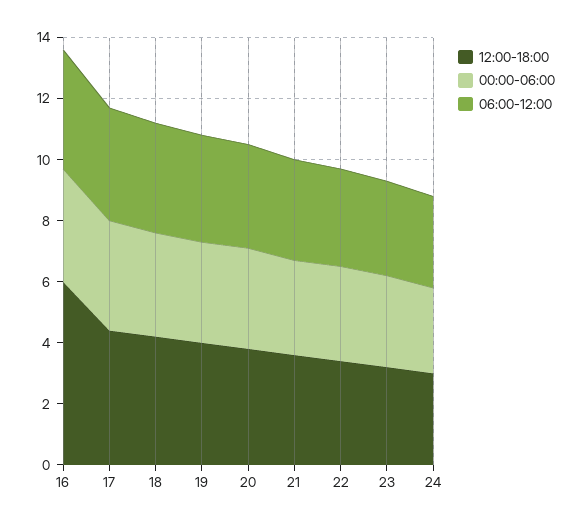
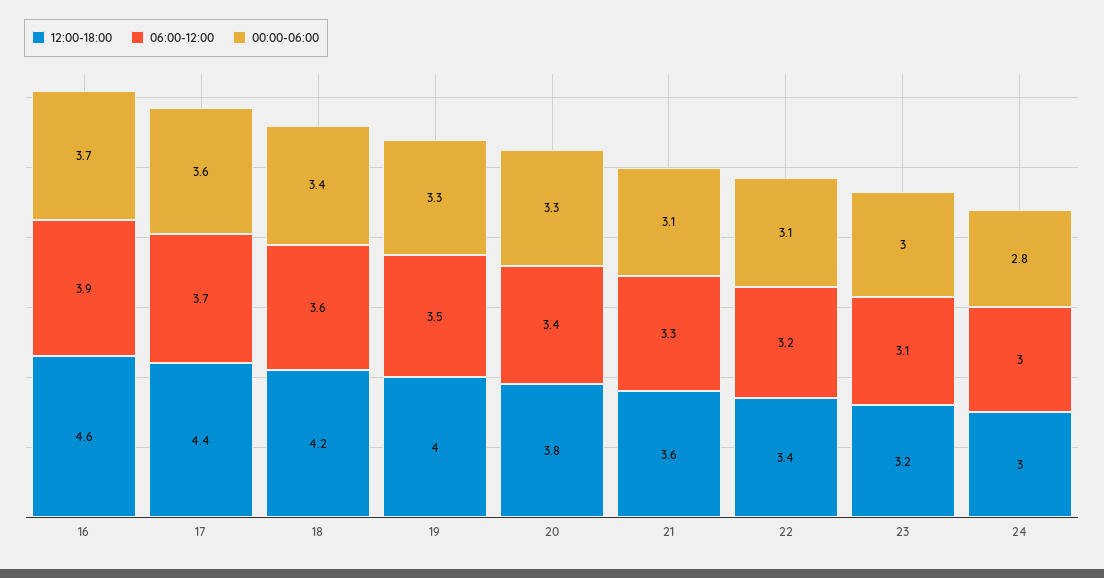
12:00-18:00, 16: 6 -> 4.6

